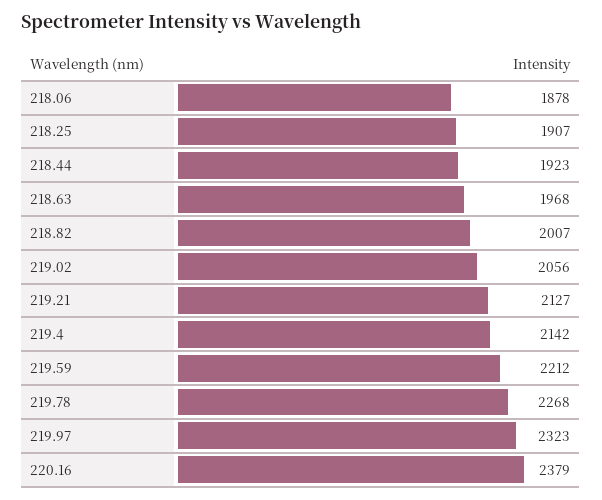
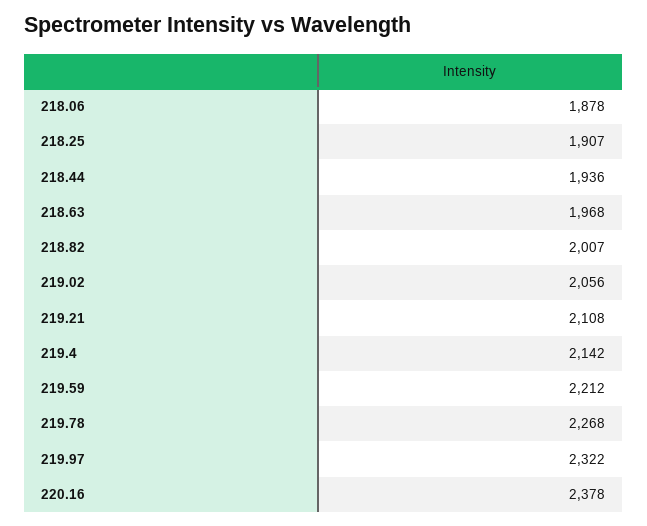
218.44: 1923 -> 1936
219.21: 2127 -> 2108
219.97: 2323 -> 2322
220.16: 2379 -> 2378

